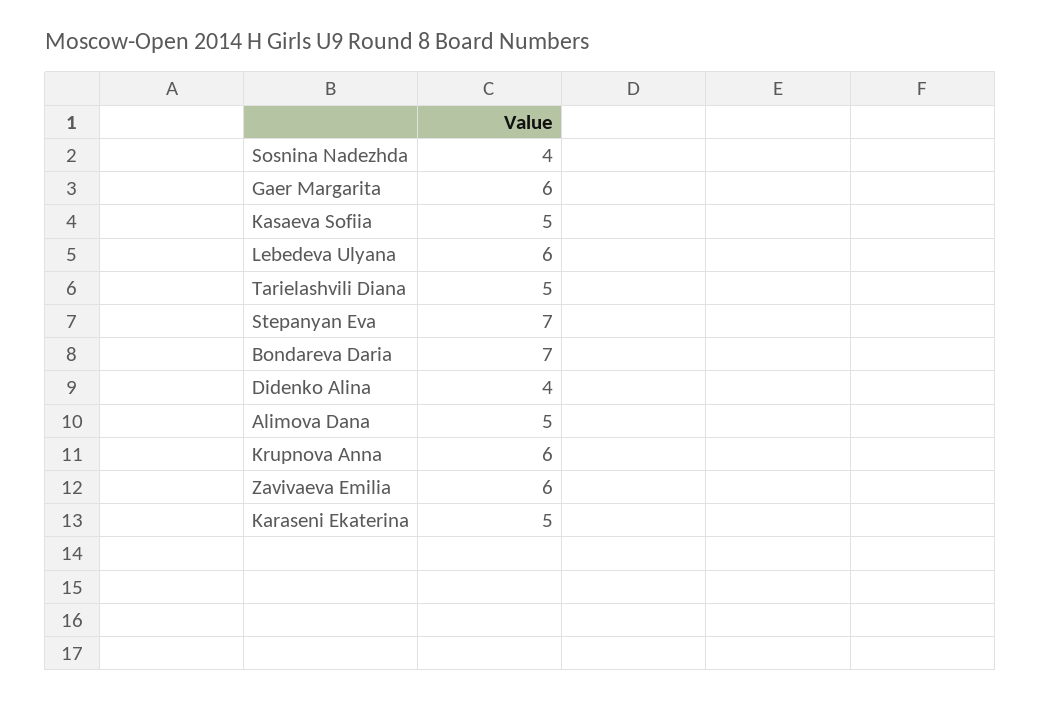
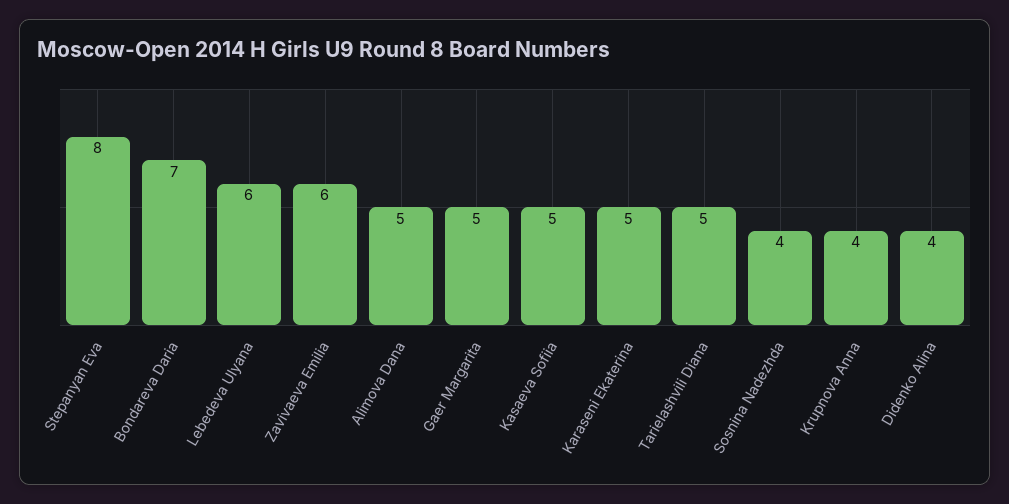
Gaer Margarita: 6 -> 5
Stepanyan Eva: 7 -> 8
Krupnova Anna: 6 -> 4

